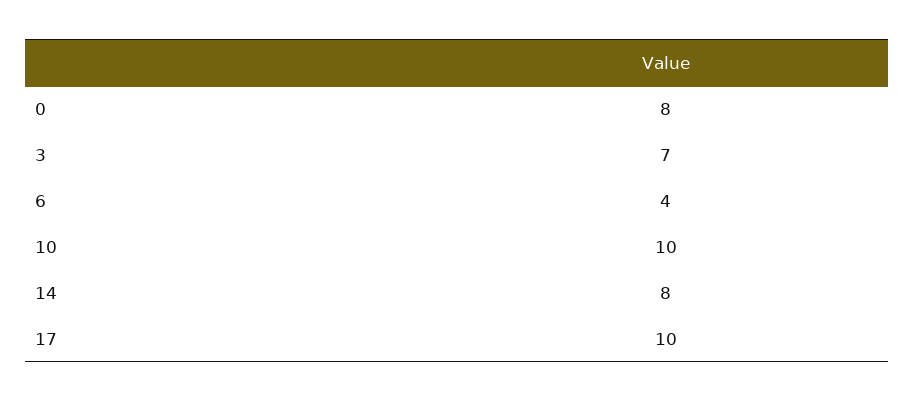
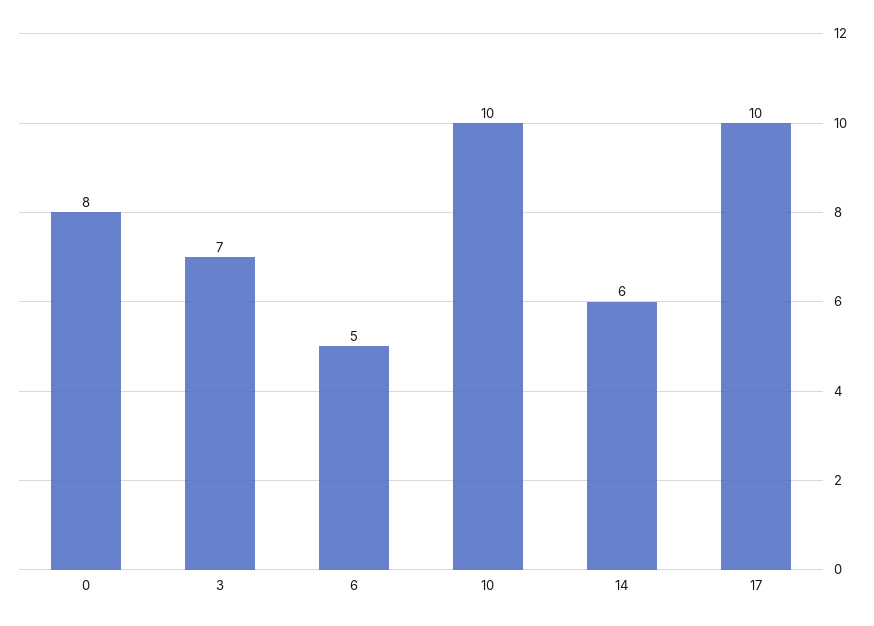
6: 4 -> 5
14: 8 -> 6

